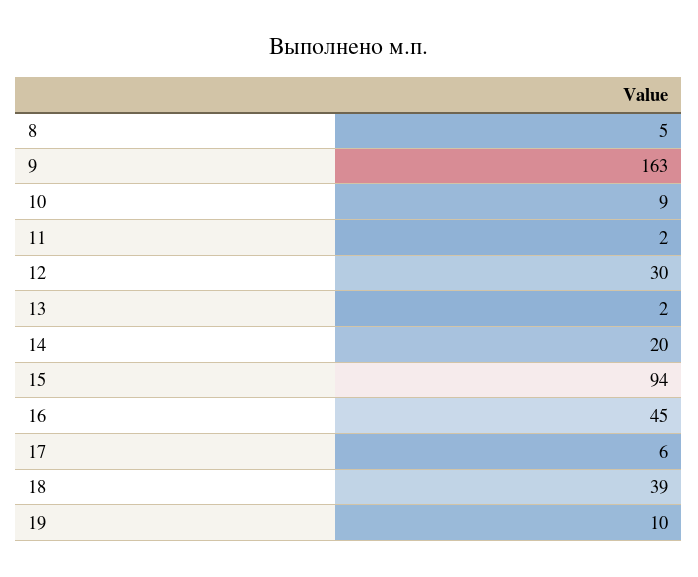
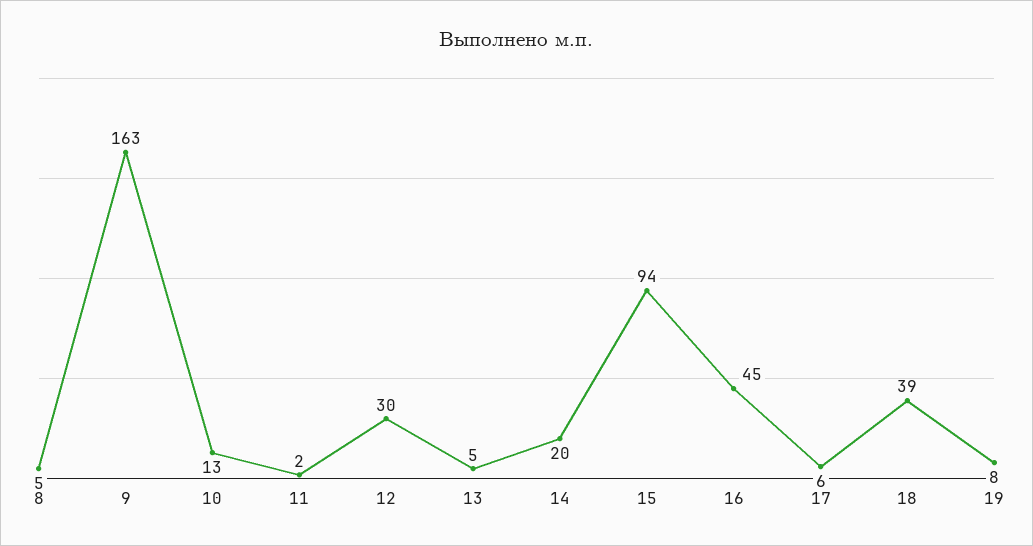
10: 9 -> 13
13: 2 -> 5
19: 10 -> 8

